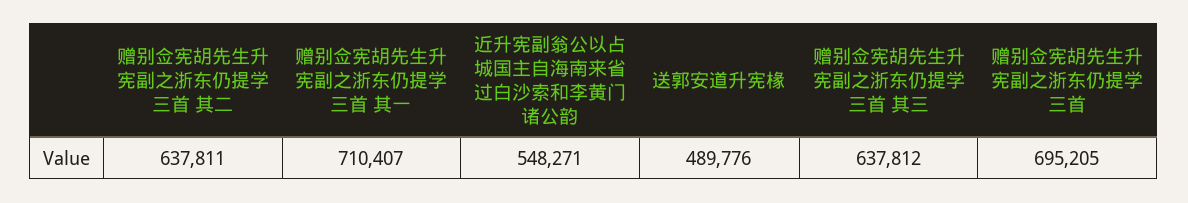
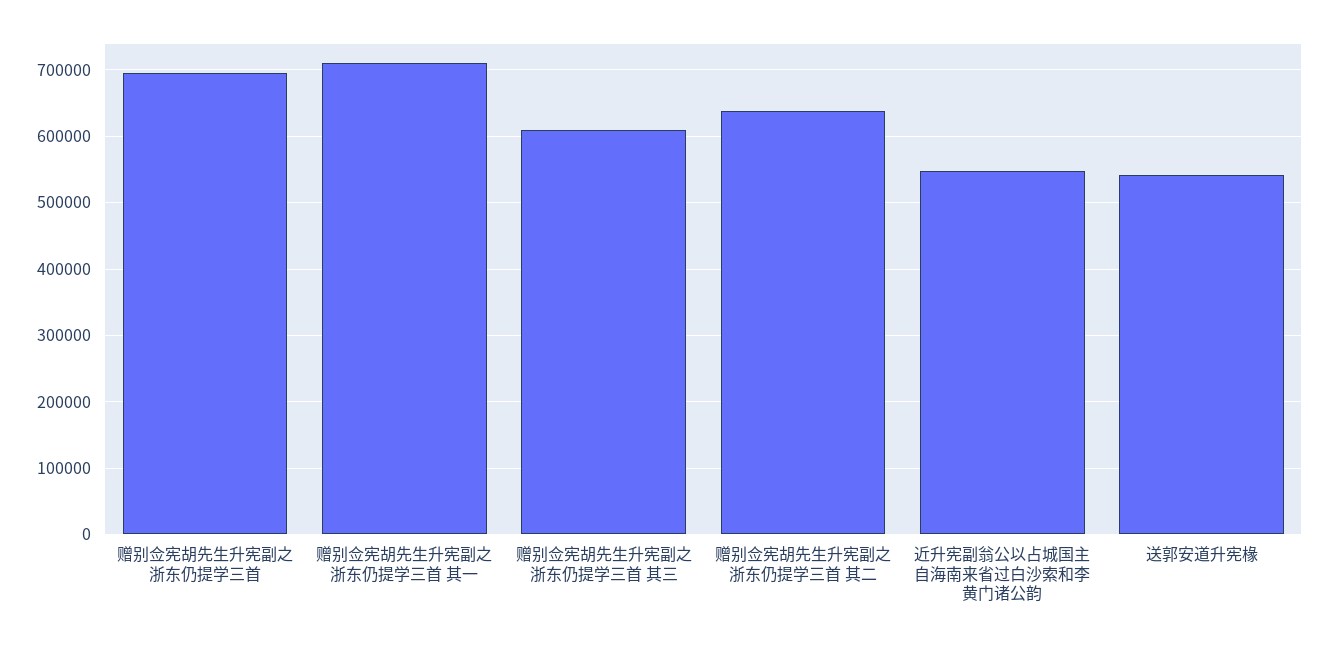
送郭安道升宪椽: 489776 -> 540000
赠别佥宪胡先生升宪副之浙东仍提学三首 其三: 637812 -> 610000

